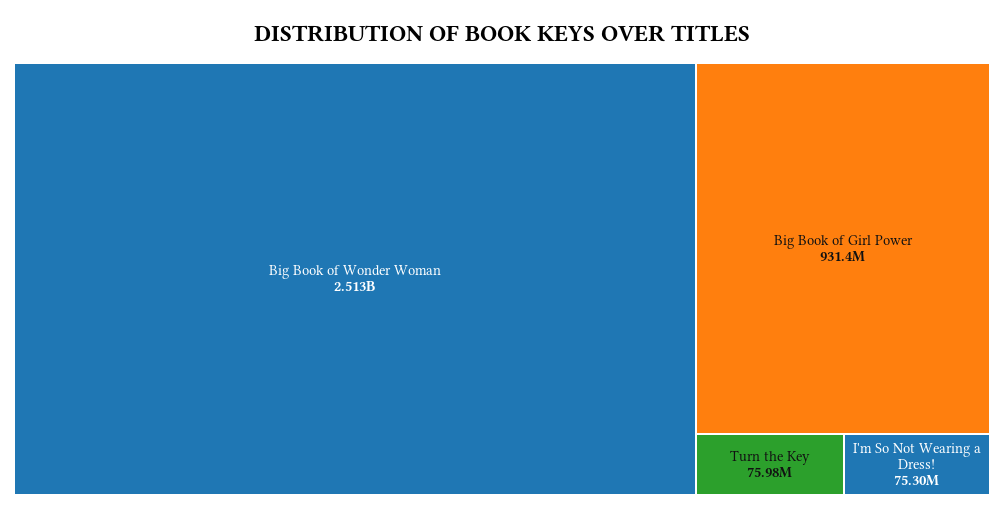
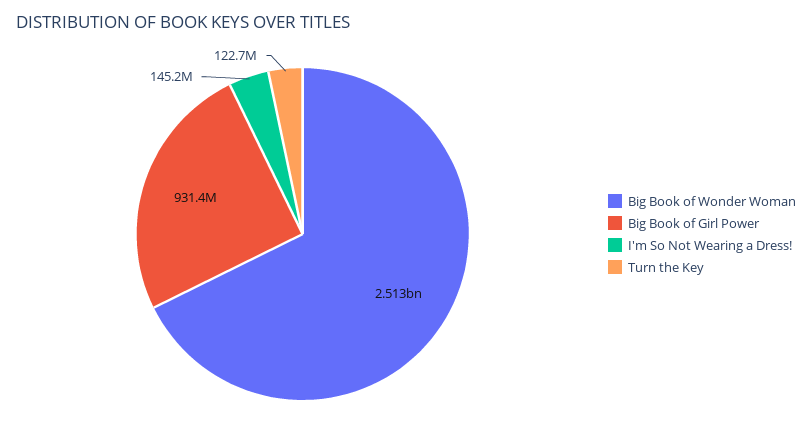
Turn the Key: 75980000 -> 122700000
I'm So Not Wearing a Dress!: 75300000 -> 145200000

